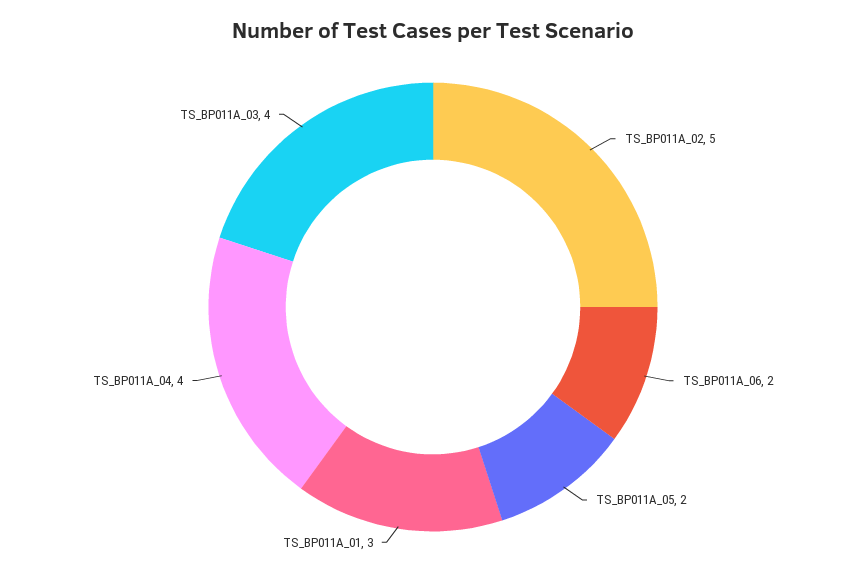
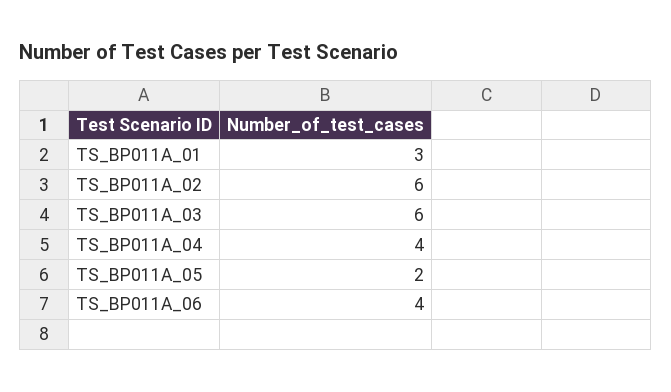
TS_BP011A_02: 5 -> 6
TS_BP011A_06: 2 -> 4
TS_BP011A_03: 4 -> 6

